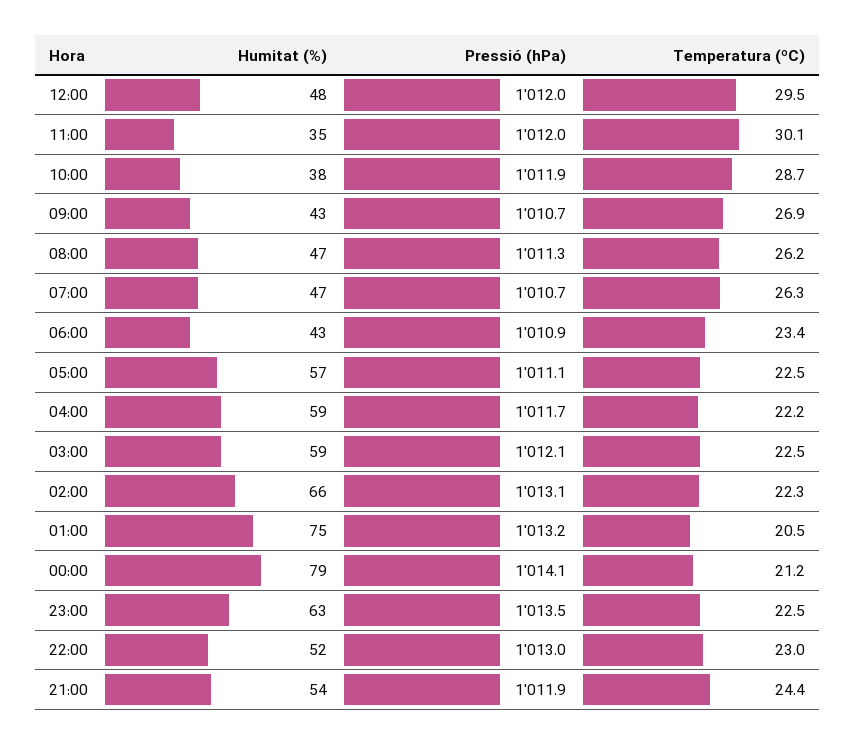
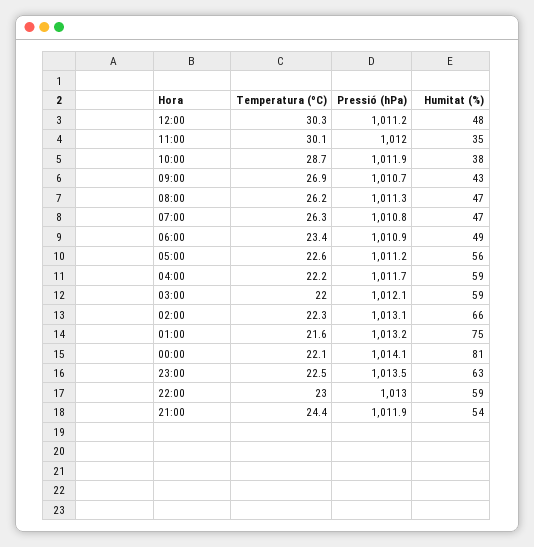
Pressió (hPa), 12:00: 1012 -> 1011.2
Temperatura (ºC), 12:00: 29.5 -> 30.3
Pressió (hPa), 07:00: 1010.7 -> 1010.8
Humitat (%), 06:00: 43 -> 49
Humitat (%), 05:00: 57 -> 56
Pressió (hPa), 05:00: 1011.1 -> 1011.2
Temperatura (ºC), 05:00: 22.5 -> 22.6
Temperatura (ºC), 03:00: 22.5 -> 22
Temperatura (ºC), 01:00: 20.5 -> 21.6
Humitat (%), 00:00: 79 -> 81
Temperatura (ºC), 00:00: 21.2 -> 22.1
Humitat (%), 22:00: 52 -> 59

